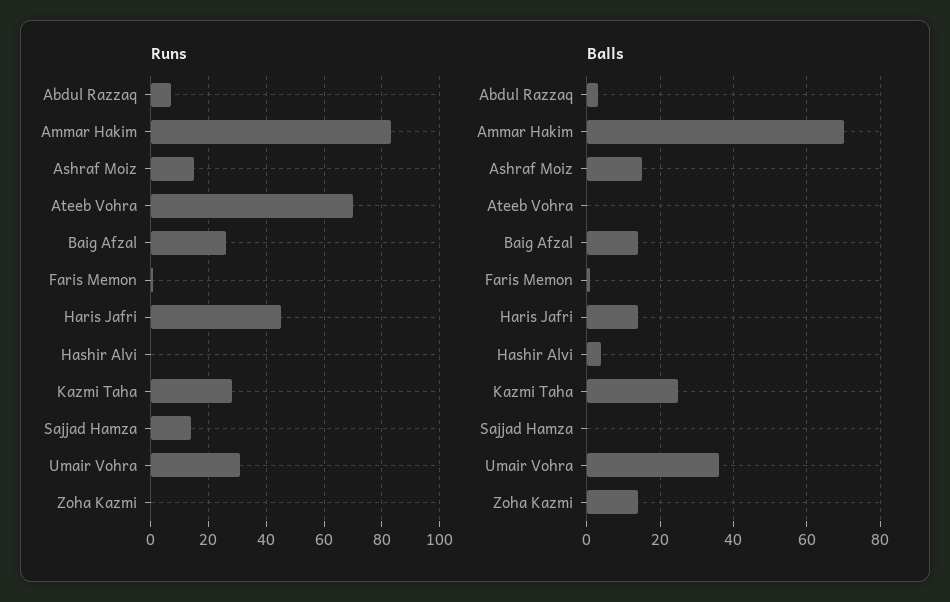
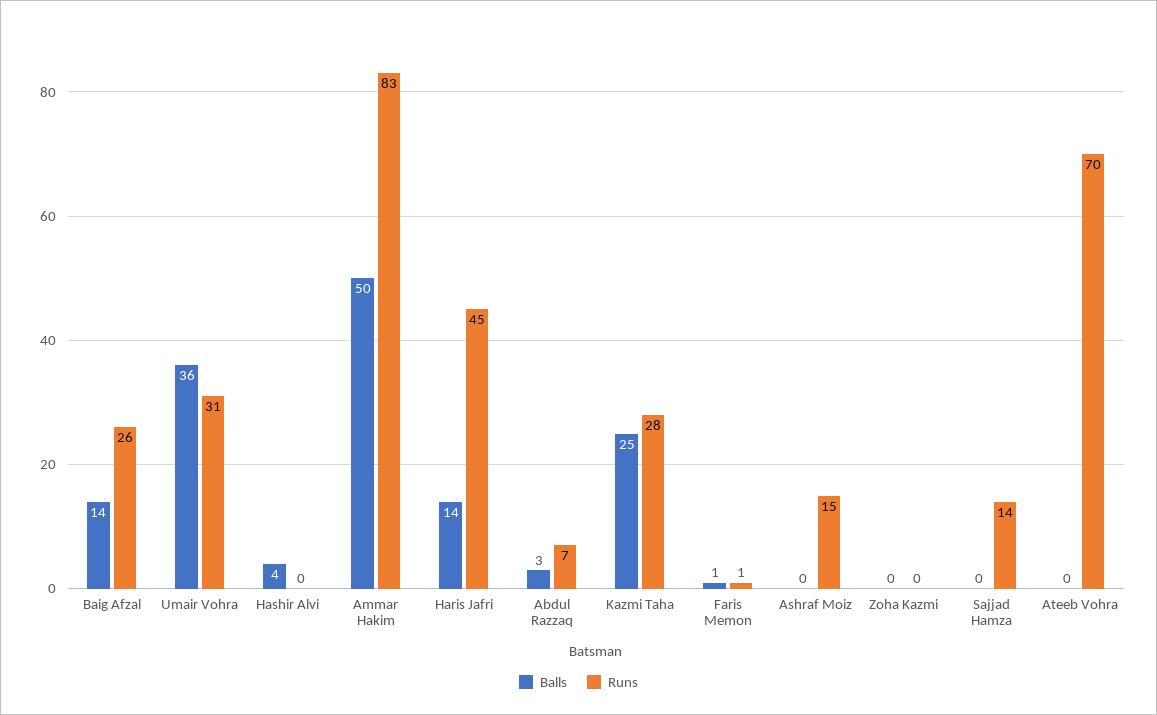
Balls, Ammar Hakim: 70 -> 50
Balls, Ashraf Moiz: 15 -> 0
Balls, Zoha Kazmi: 15 -> 0

